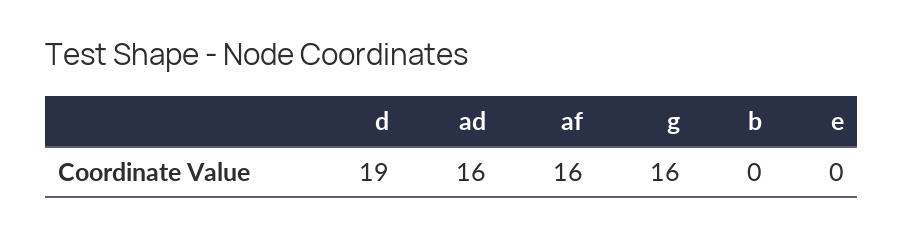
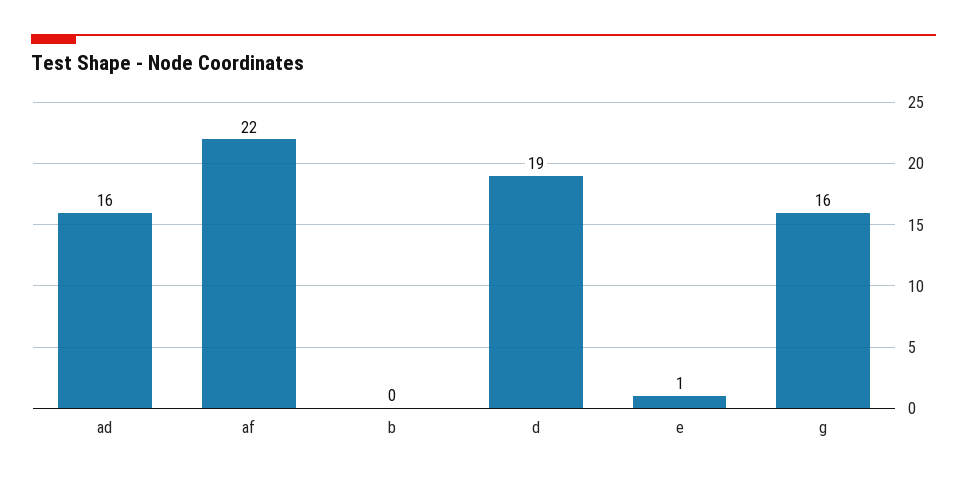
af: 16 -> 22
e: 0 -> 1

